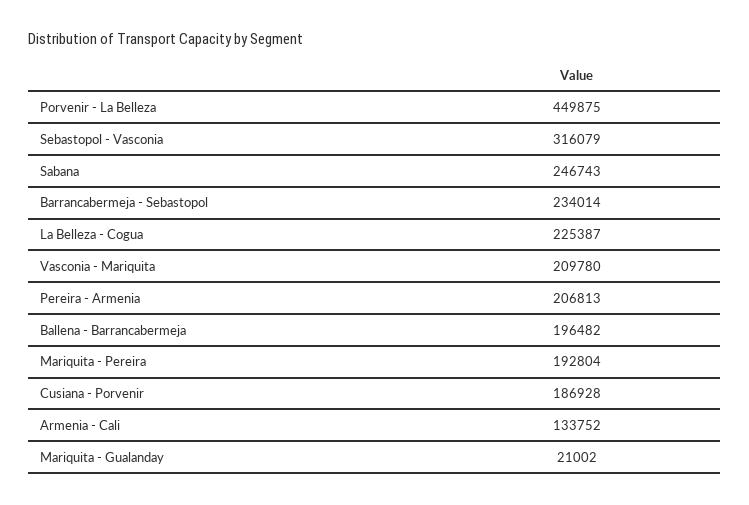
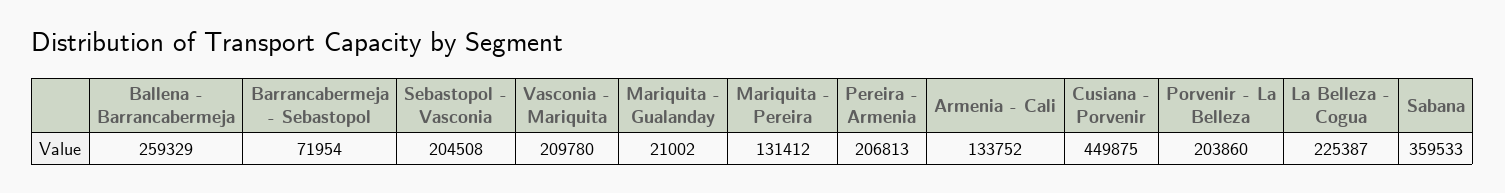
Porvenir - La Belleza: 449875 -> 203860
Sebastopol - Vasconia: 316079 -> 204508
Sabana: 246743 -> 359533
Barrancabermeja - Sebastopol: 234014 -> 71954
Ballena - Barrancabermeja: 196482 -> 259329
Mariquita - Pereira: 192804 -> 131412
Cusiana - Porvenir: 186928 -> 449875

